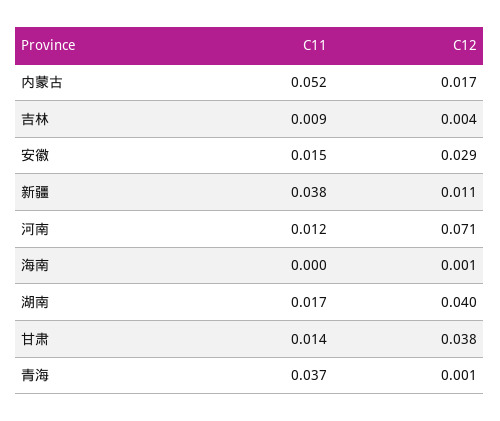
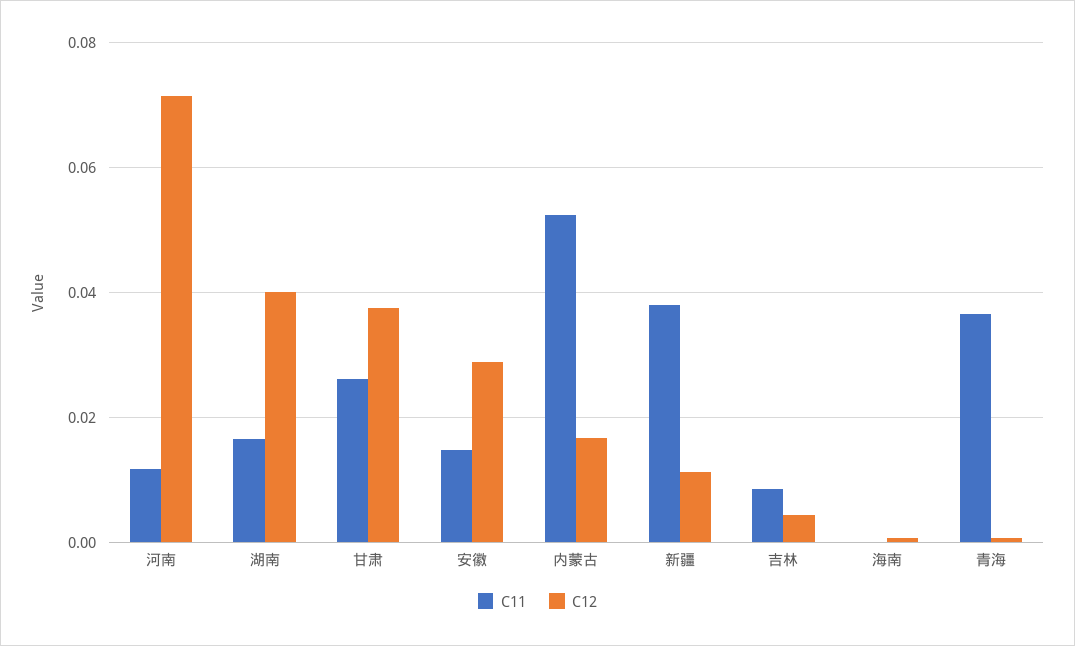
C11, 甘肃: 0.014 -> 0.026

